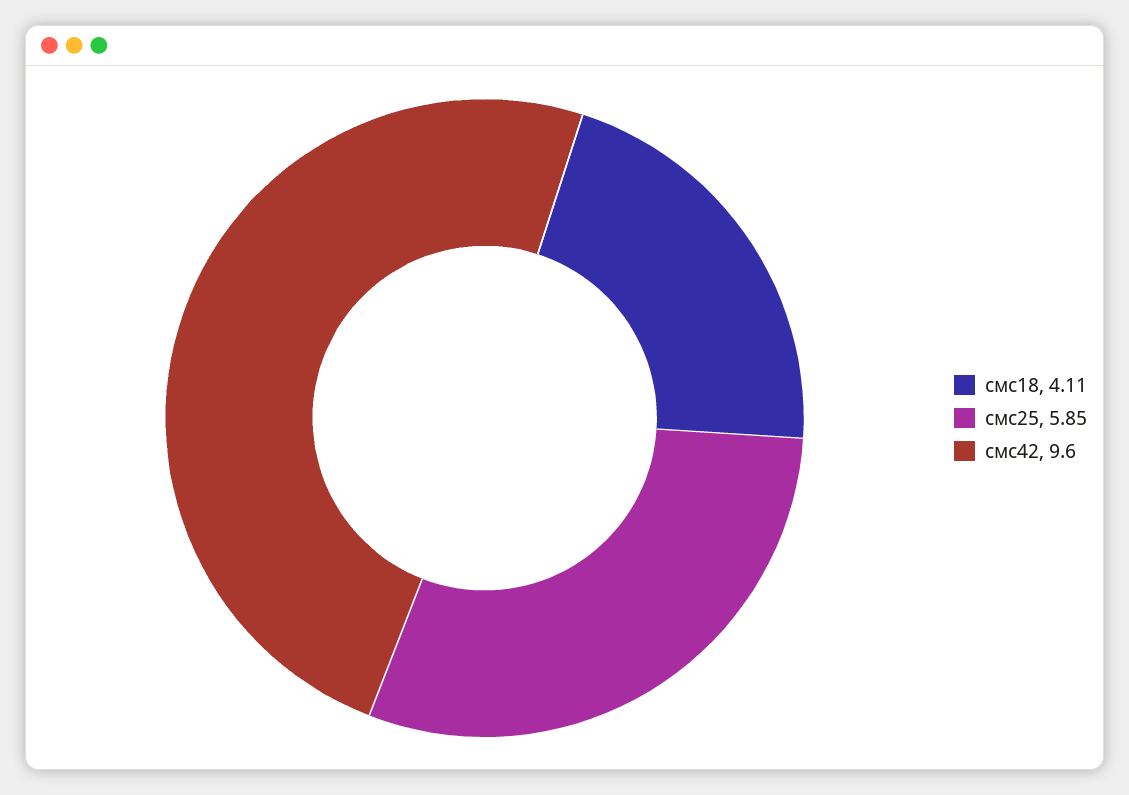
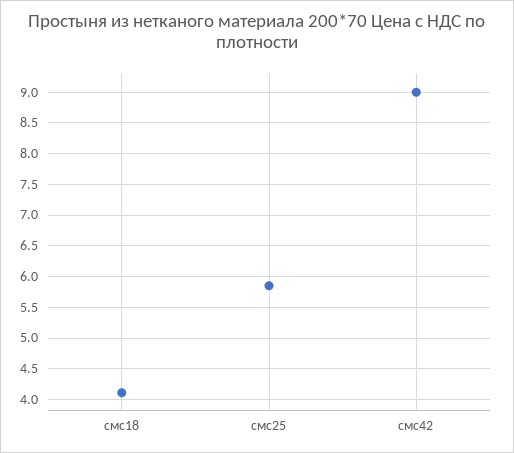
смс42: 9.6 -> 9

